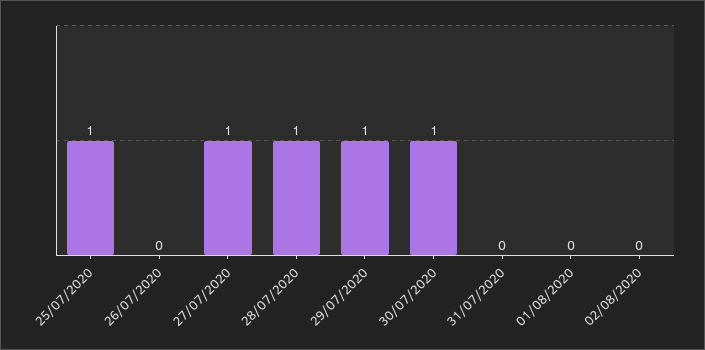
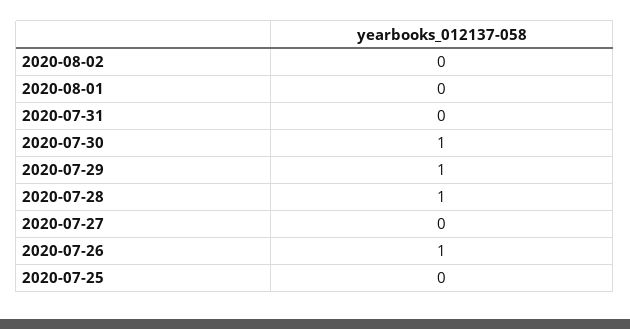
25/07/2020: 1 -> 0
26/07/2020: 0 -> 1
27/07/2020: 1 -> 0

